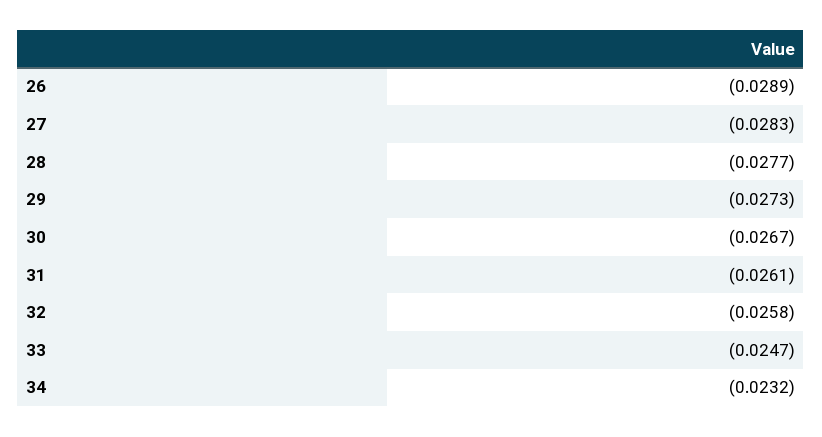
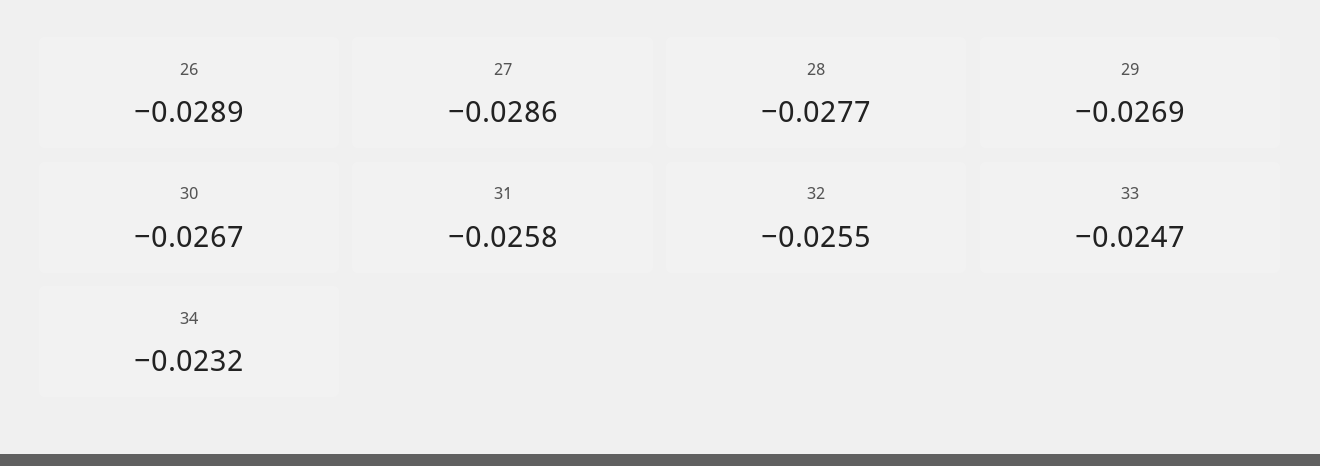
27: -0.0283 -> -0.0286
29: -0.0273 -> -0.0269
31: -0.0261 -> -0.0258
32: -0.0258 -> -0.0255

